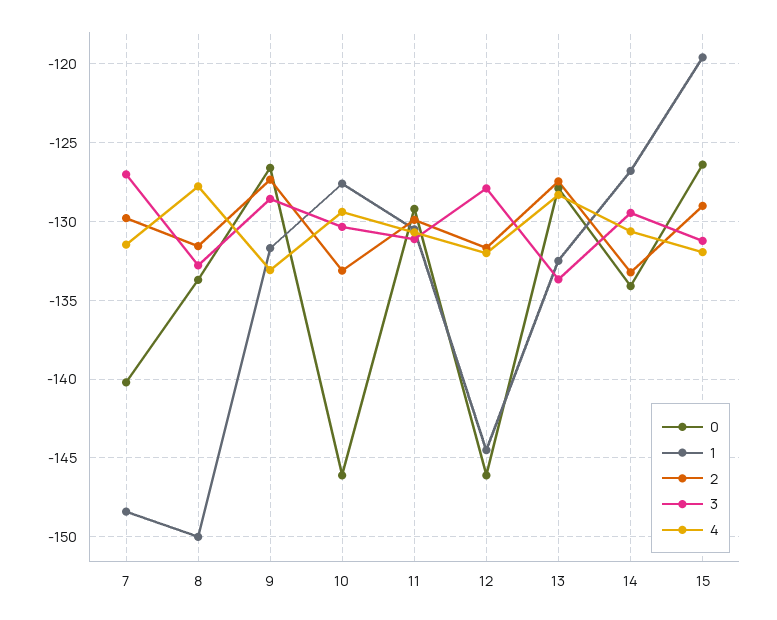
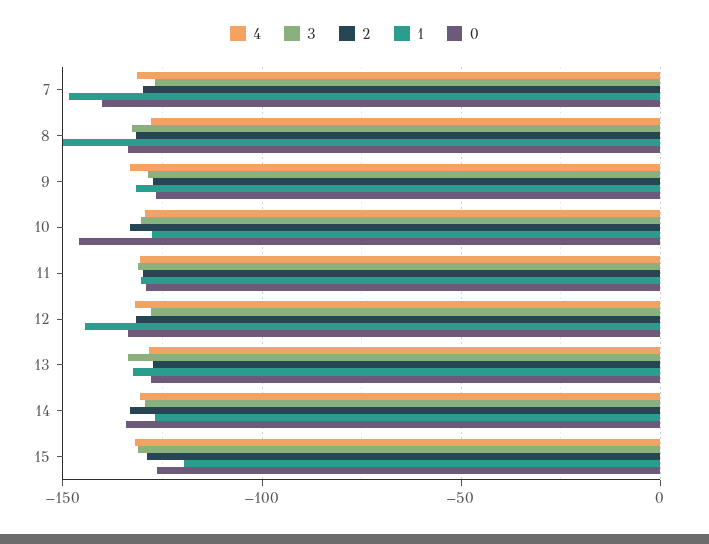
0, 12: -146 -> -135

